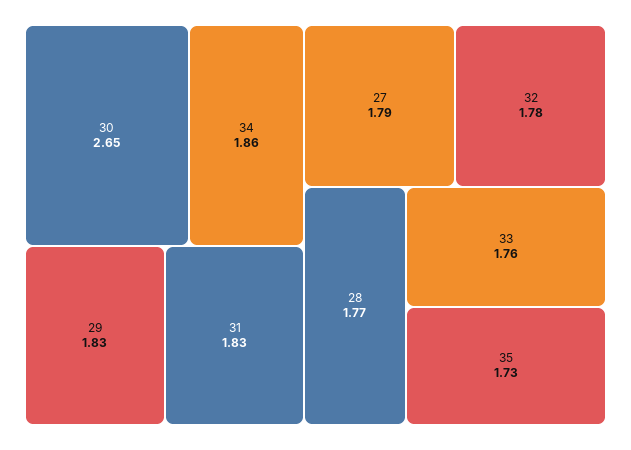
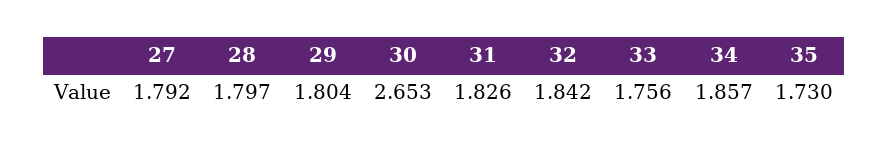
29: 1.83 -> 1.804
32: 1.78 -> 1.842
28: 1.77 -> 1.797

